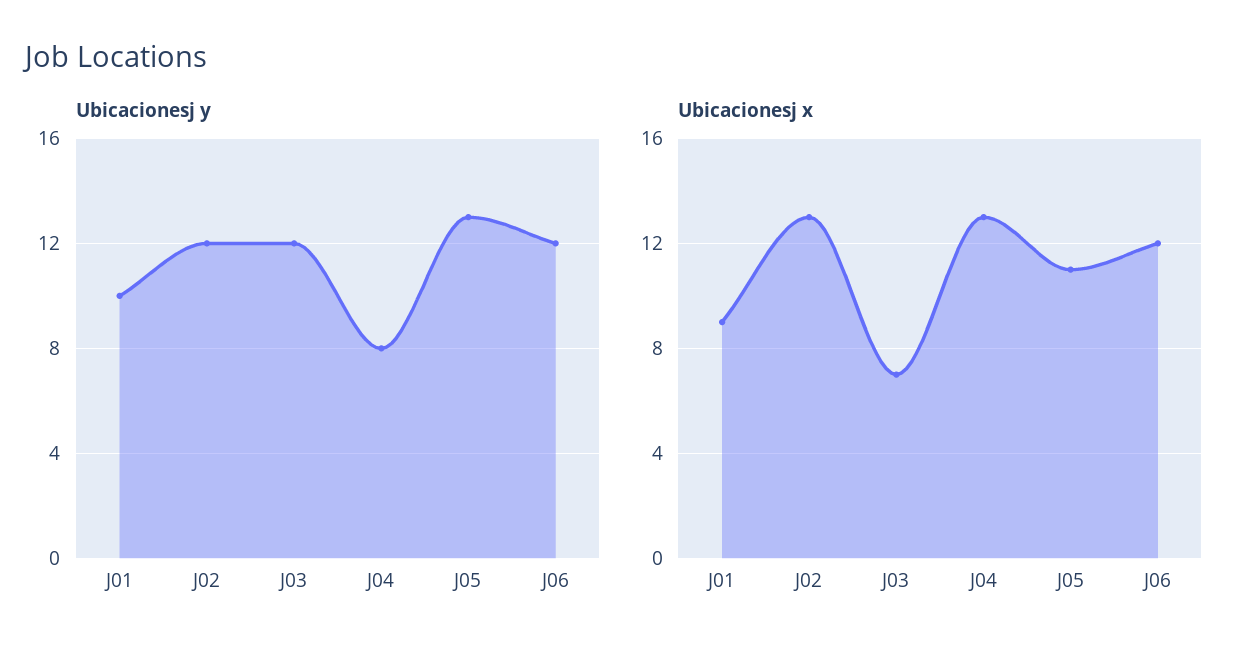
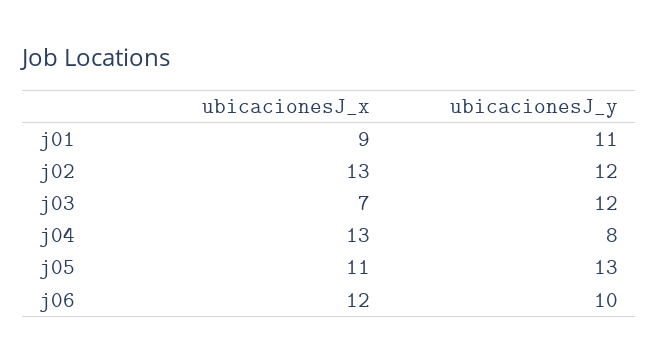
Ubicacionesj y, J01: 10 -> 11
Ubicacionesj y, J06: 12 -> 10

